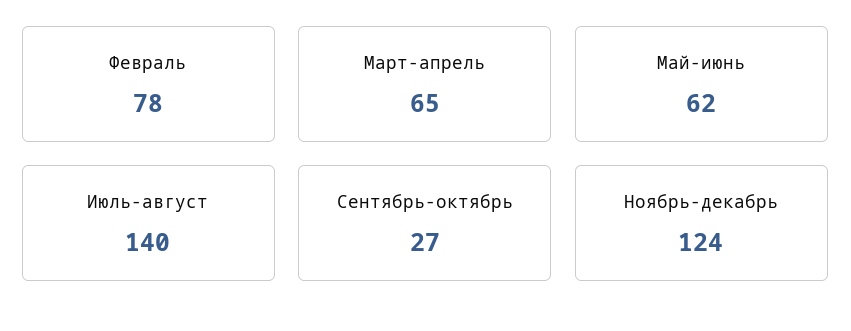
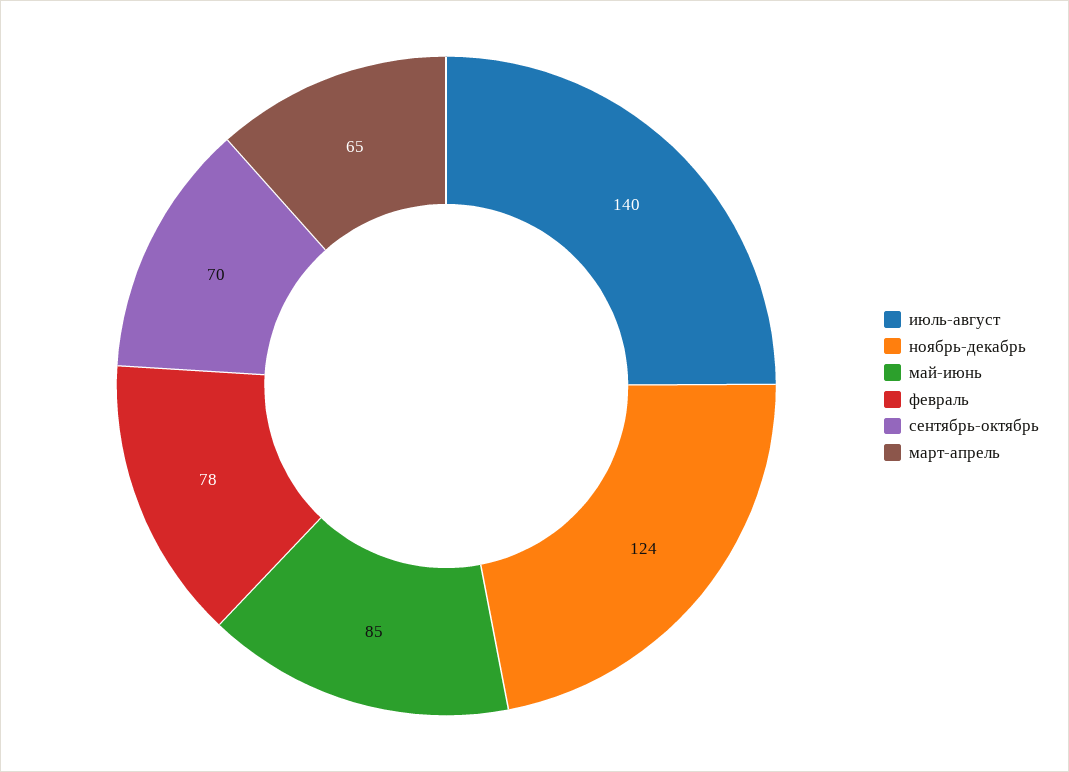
Май-июнь: 62 -> 85
Сентябрь-октябрь: 27 -> 70

